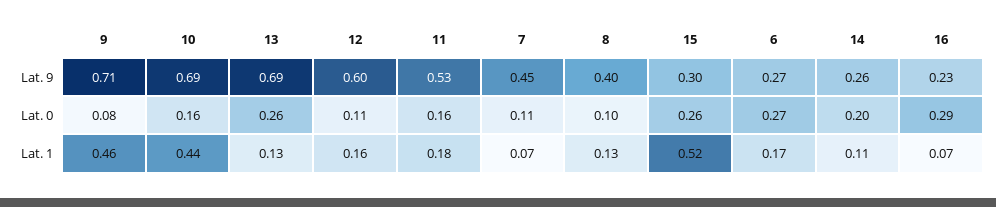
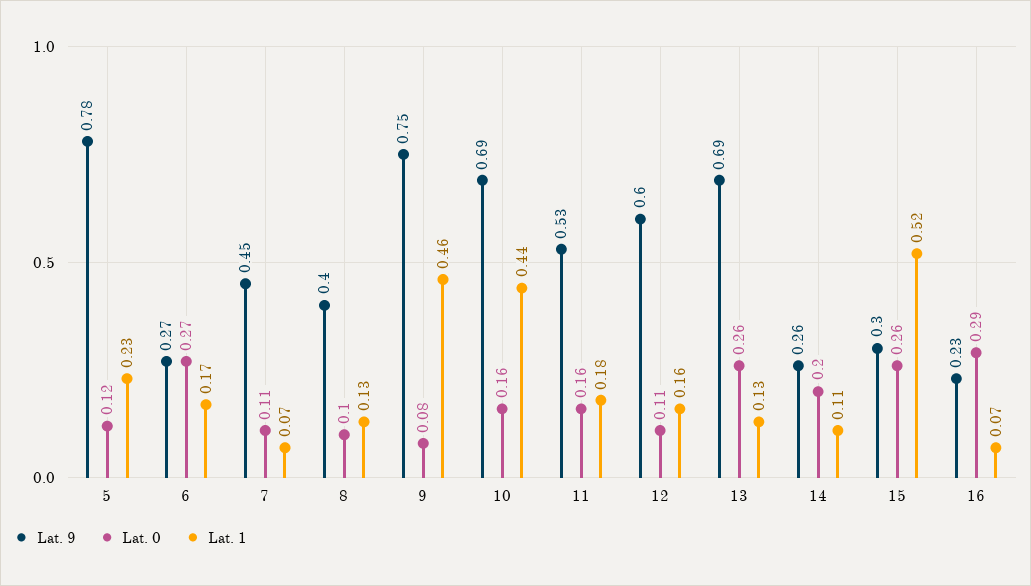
Lat. 9, 9: 0.71 -> 0.75
Lat. 9, 5: none -> 0.78
Lat. 0, 5: none -> 0.12
Lat. 1, 5: none -> 0.23

